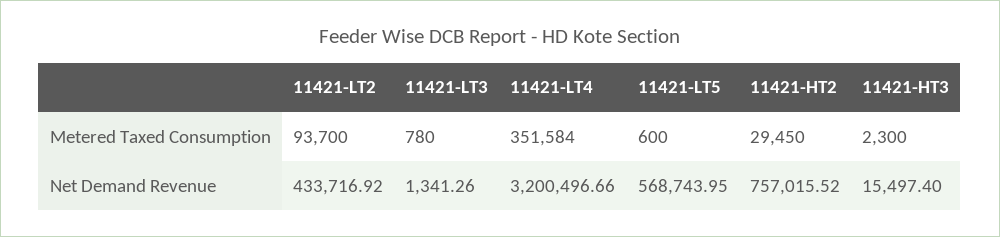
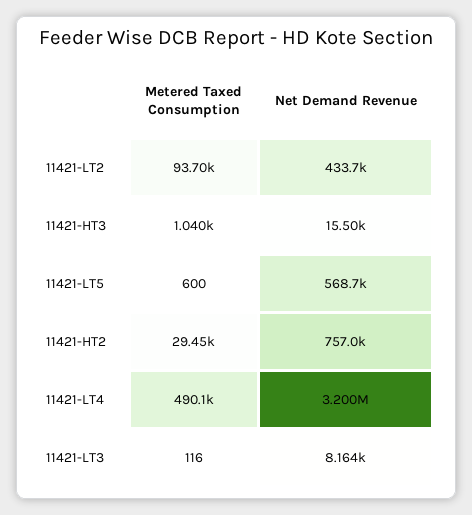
11421-LT3, Metered Taxed Consumption: 780 -> 116
11421-LT4, Metered Taxed Consumption: 351584 -> 490100
11421-HT3, Metered Taxed Consumption: 2300 -> 1040
11421-LT3, Net Demand Revenue: 1341.26 -> 8164

